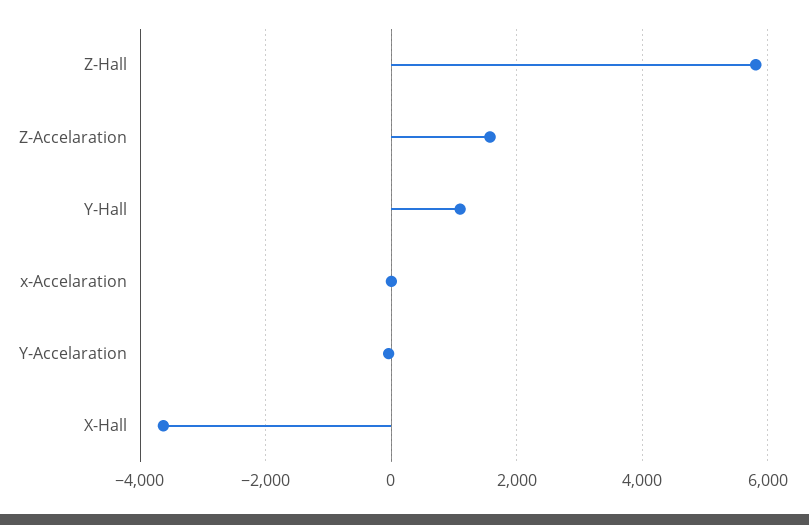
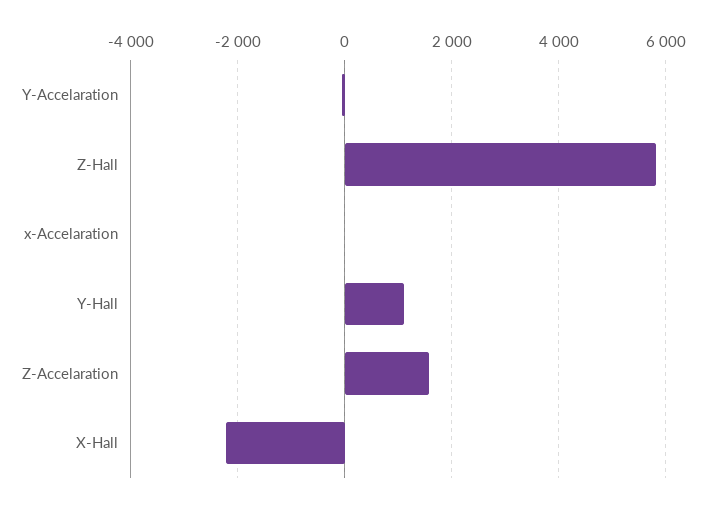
X-Hall: -3600 -> -2200

